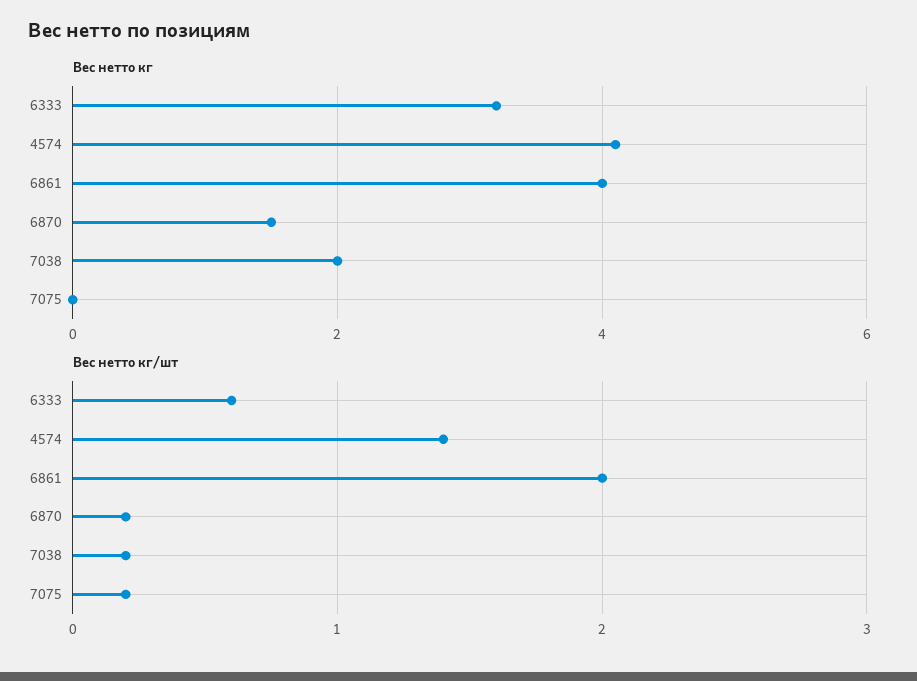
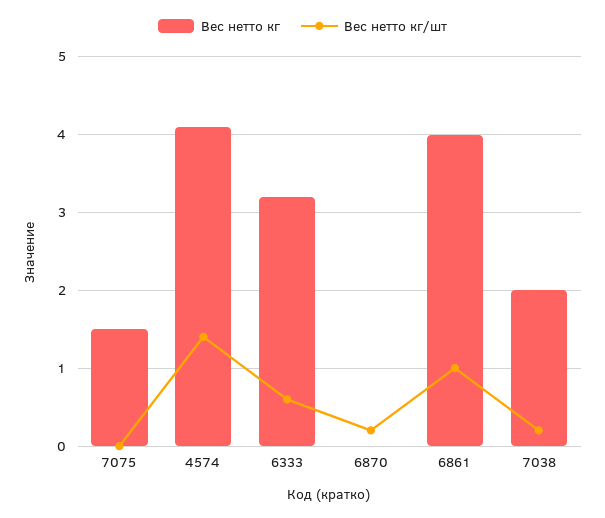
Вес нетто кг, 6870: 1.5 -> 0
Вес нетто кг, 7075: 0 -> 1.5
Вес нетто кг/шт, 6861: 2 -> 1
Вес нетто кг/шт, 7075: 0.2 -> 0

